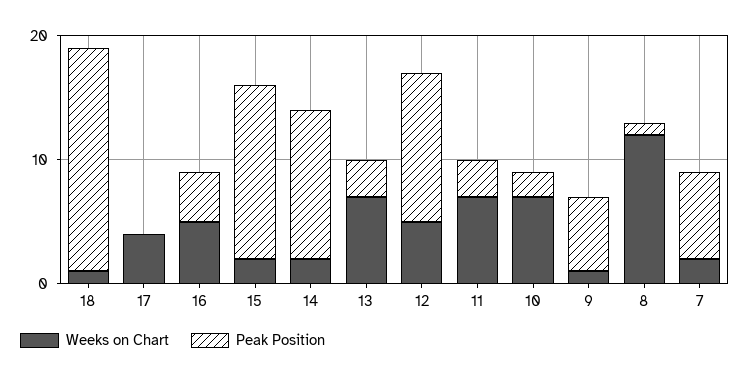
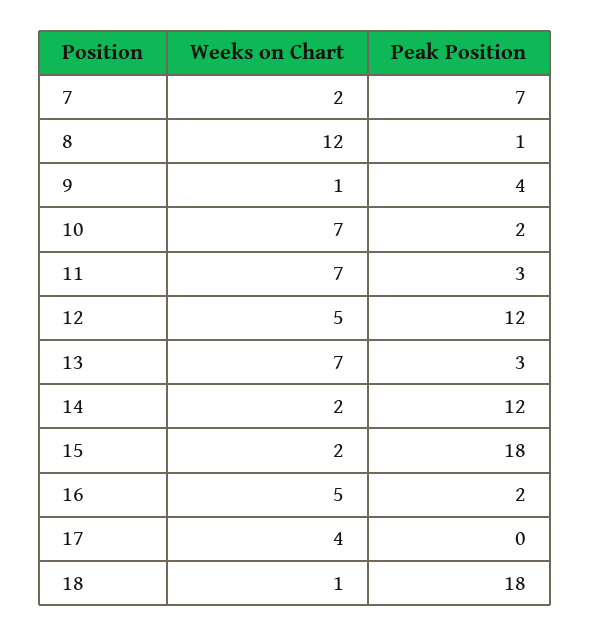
Peak Position, 16: 4 -> 2
Peak Position, 15: 14 -> 18
Peak Position, 9: 6 -> 4

